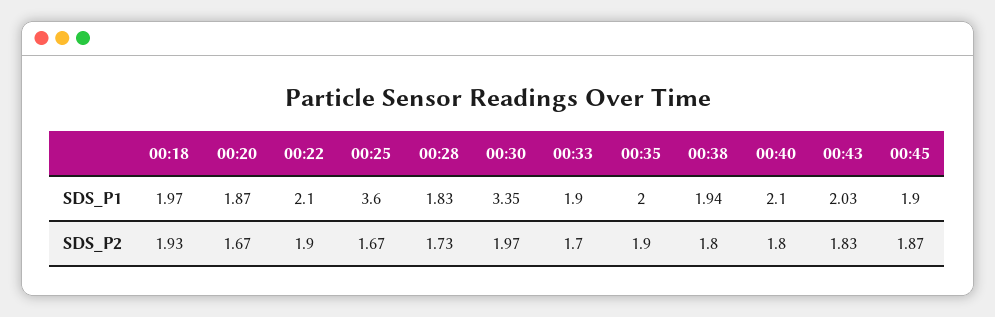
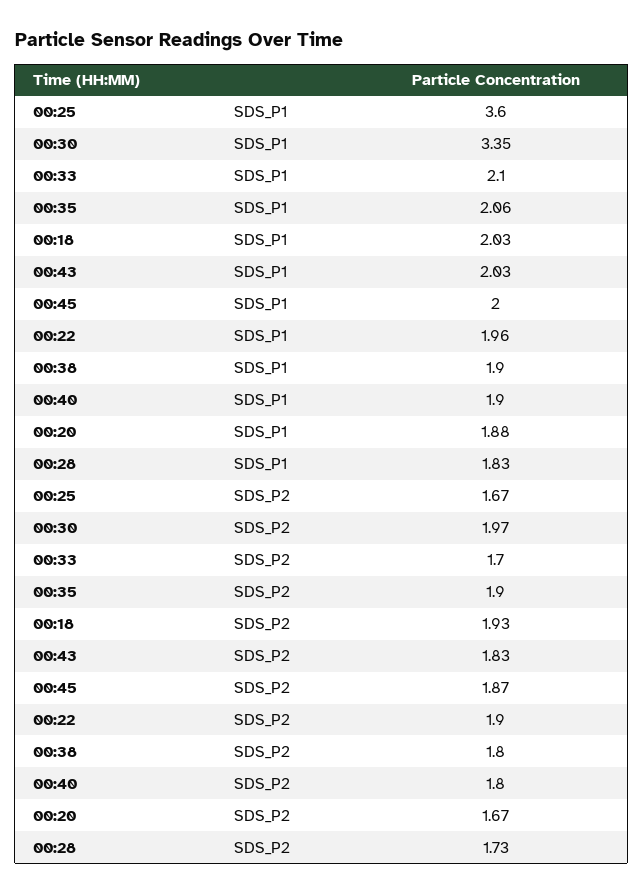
00:18, SDS_P1: 1.97 -> 2.03
00:20, SDS_P1: 1.87 -> 1.88
00:22, SDS_P1: 2.1 -> 1.96
00:33, SDS_P1: 1.9 -> 2.1
00:35, SDS_P1: 2 -> 2.06
00:38, SDS_P1: 1.94 -> 1.9
00:40, SDS_P1: 2.1 -> 1.9
00:45, SDS_P1: 1.9 -> 2

